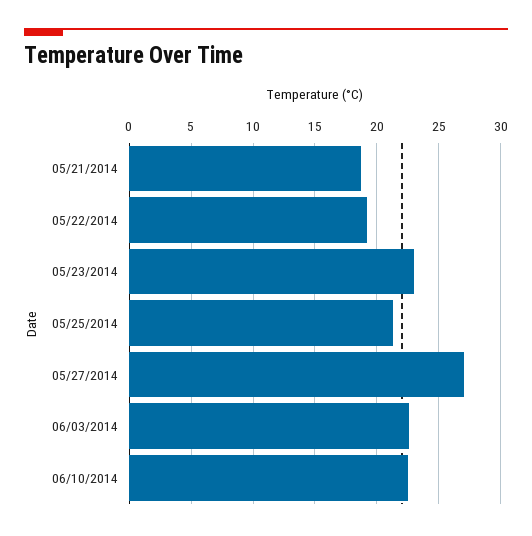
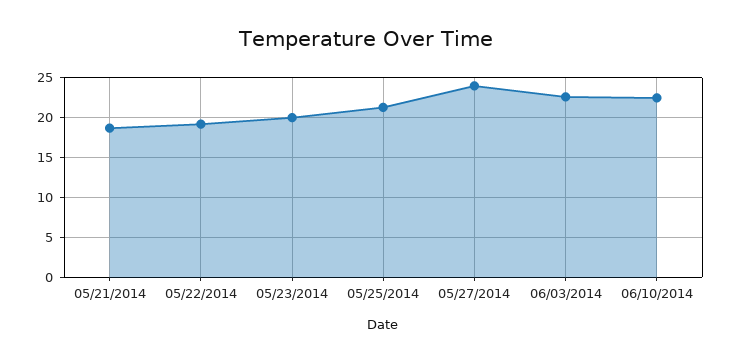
05/23/2014: 23 -> 20
05/27/2014: 27 -> 24

